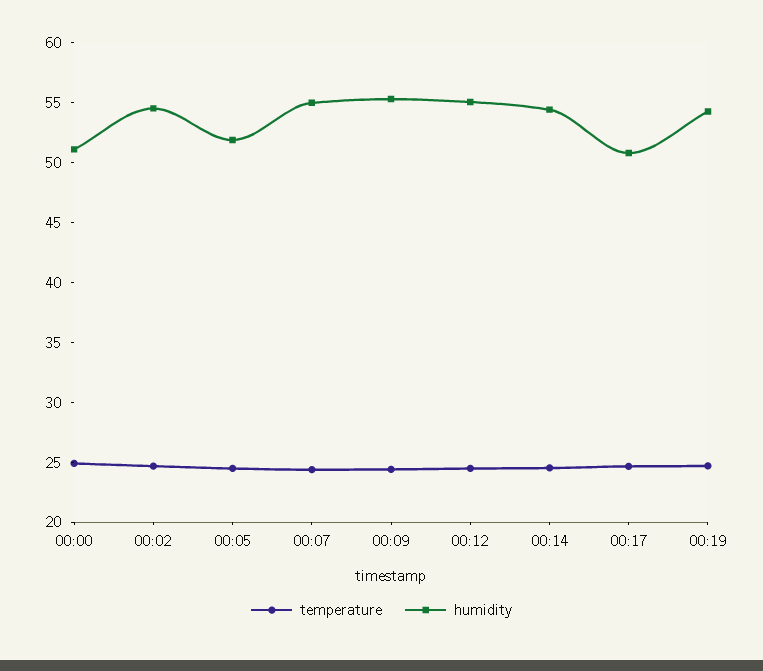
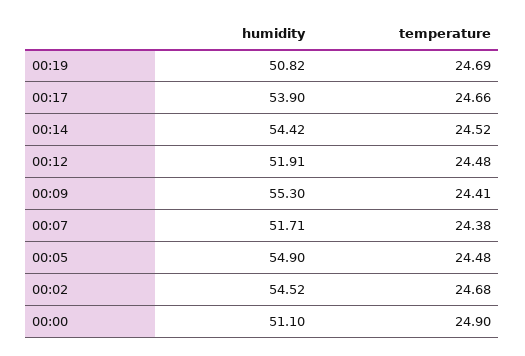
humidity, 00:05: 52 -> 54.9
humidity, 00:07: 55 -> 51.71
humidity, 00:12: 55 -> 51.91
humidity, 00:17: 51 -> 53.9
humidity, 00:19: 54 -> 50.82

